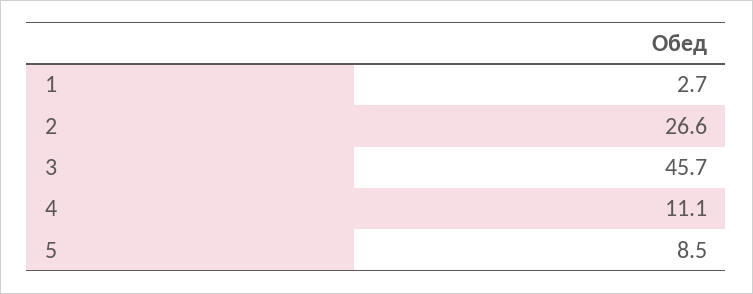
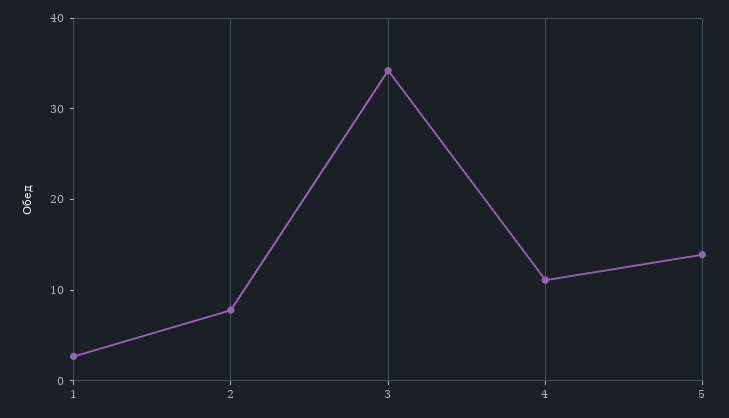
2: 26.6 -> 8
3: 45.7 -> 34
5: 8.5 -> 14

